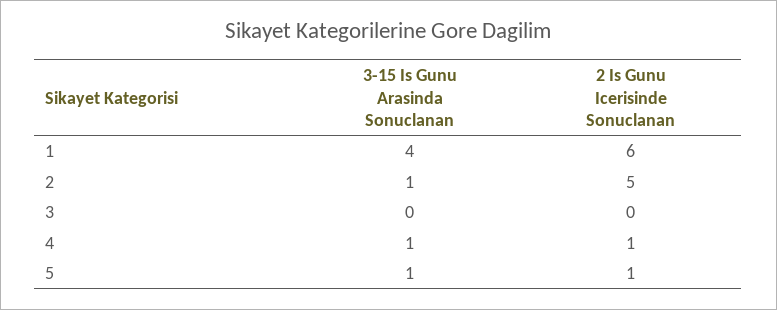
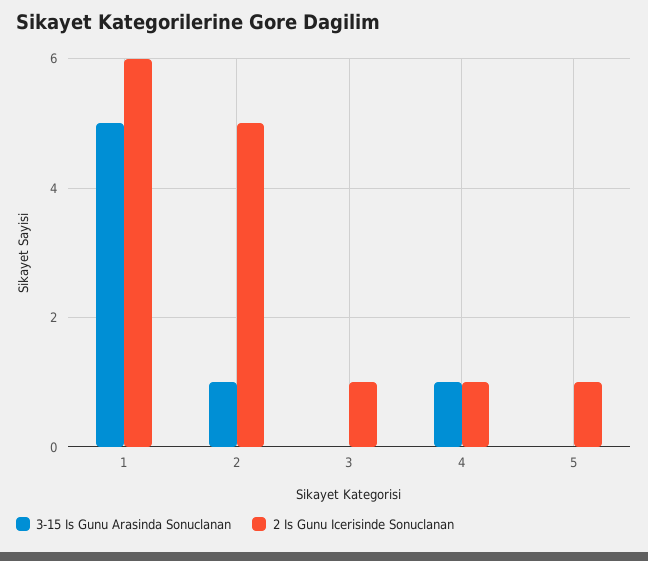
3-15 Is Gunu Arasinda Sonuclanan, 1: 4 -> 5
2 Is Gunu Icerisinde Sonuclanan, 3: 0 -> 1
3-15 Is Gunu Arasinda Sonuclanan, 5: 1 -> 0

